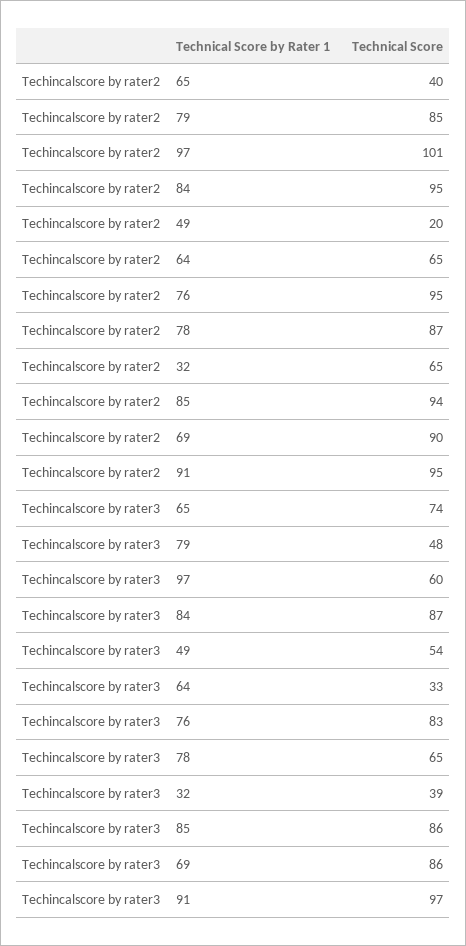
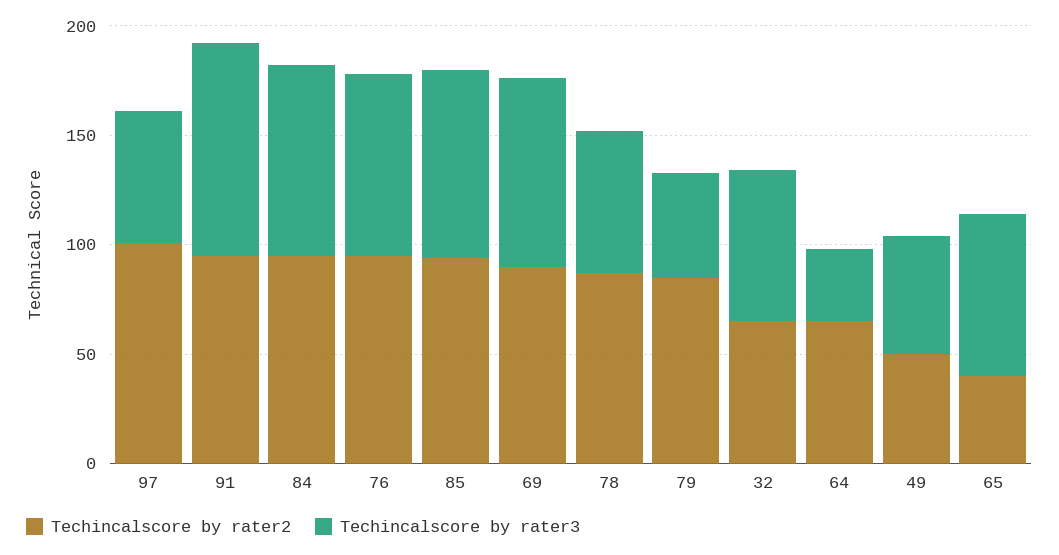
Techincalscore by rater2, 49: 20 -> 50
Techincalscore by rater3, 32: 39 -> 70

